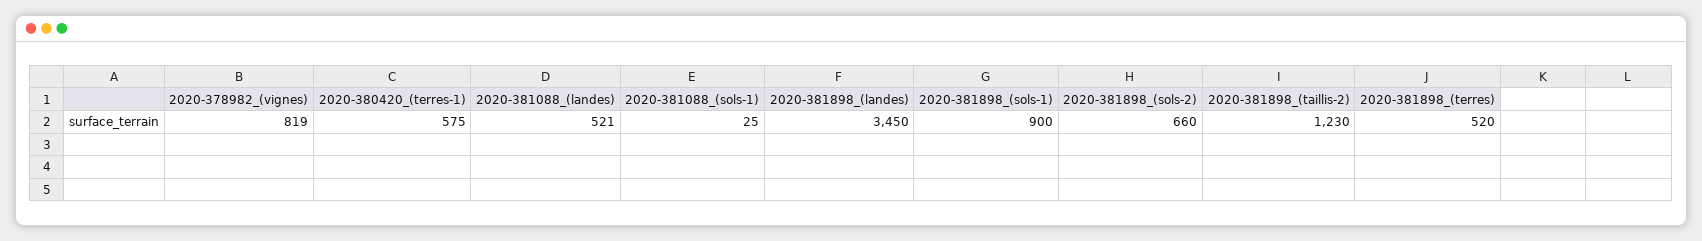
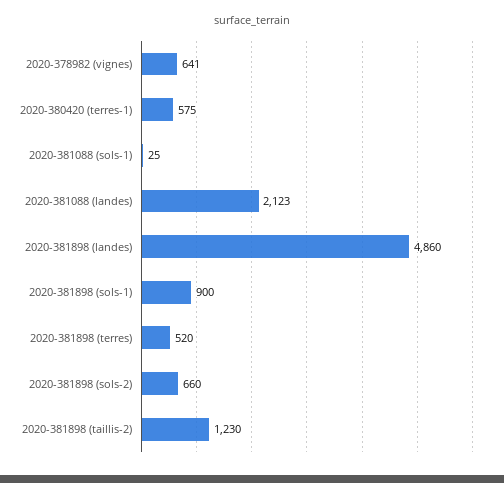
2020-378982_(vignes): 819 -> 641
2020-381088_(landes): 521 -> 2123
2020-381898_(landes): 3450 -> 4860

